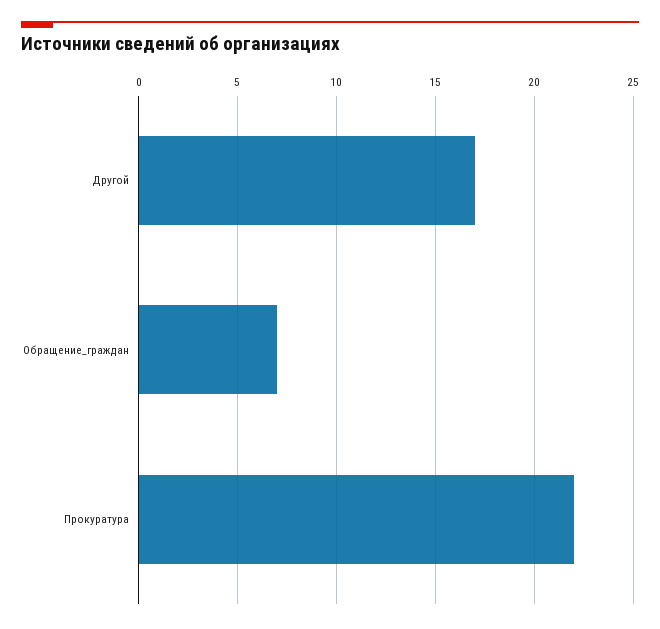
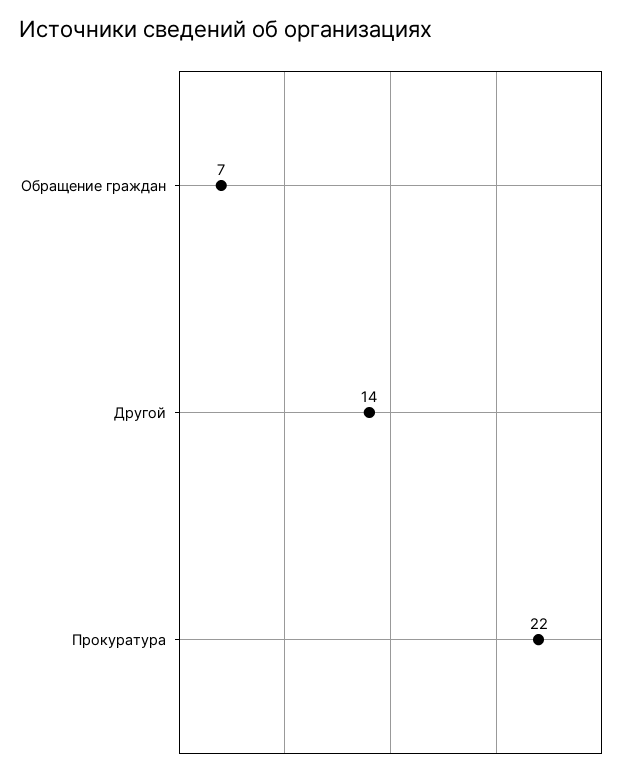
Другой: 17 -> 14

